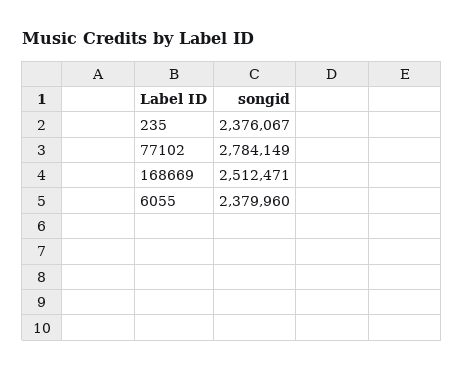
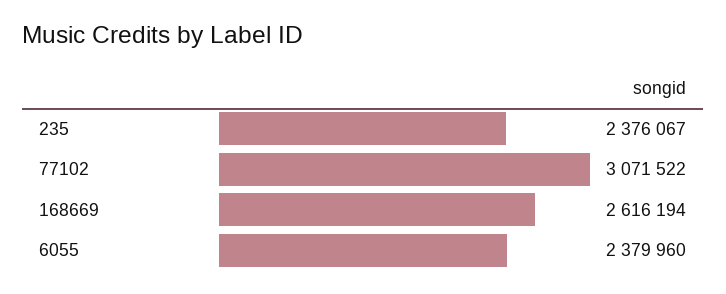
77102: 2784149 -> 3071522
168669: 2512471 -> 2616194

